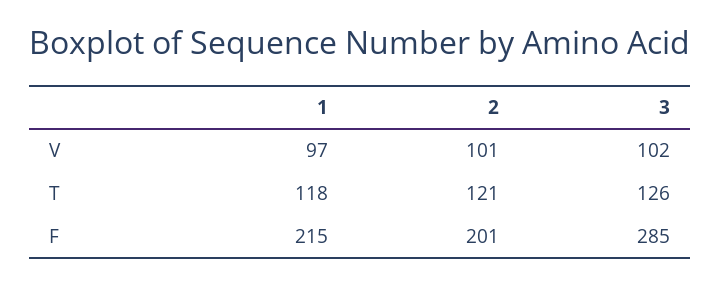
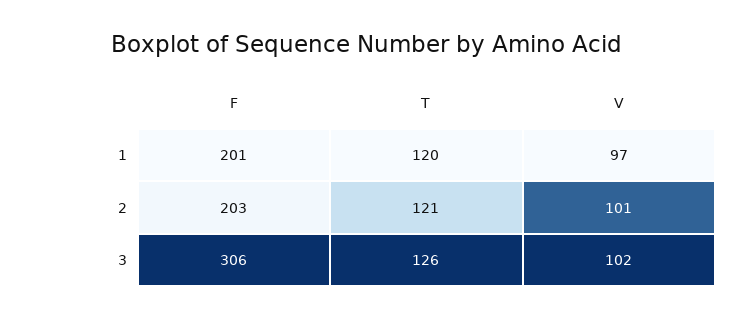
1, T: 118 -> 120
1, F: 215 -> 201
2, F: 201 -> 203
3, F: 285 -> 306

